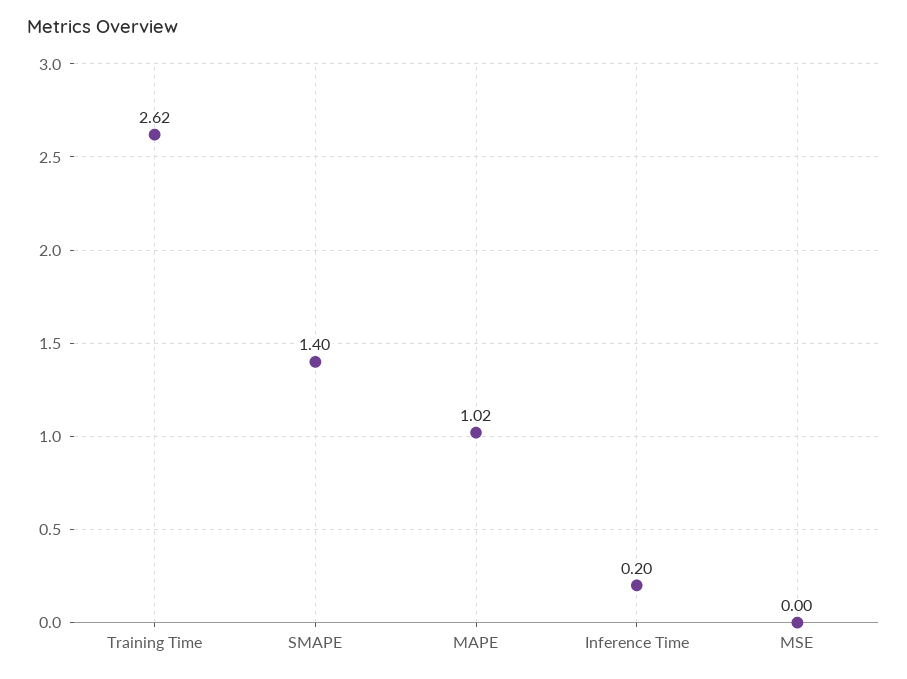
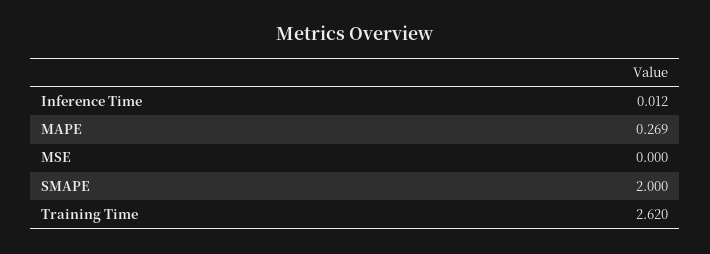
SMAPE: 1.4 -> 2
MAPE: 1.02 -> 0.269
Inference Time: 0.2 -> 0.012

